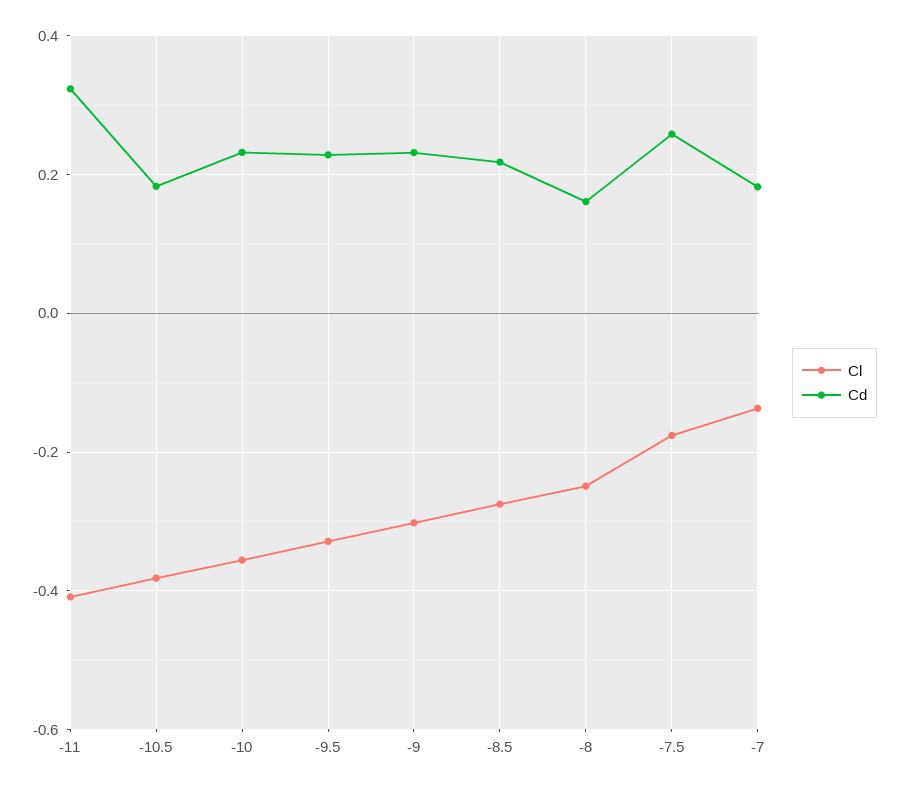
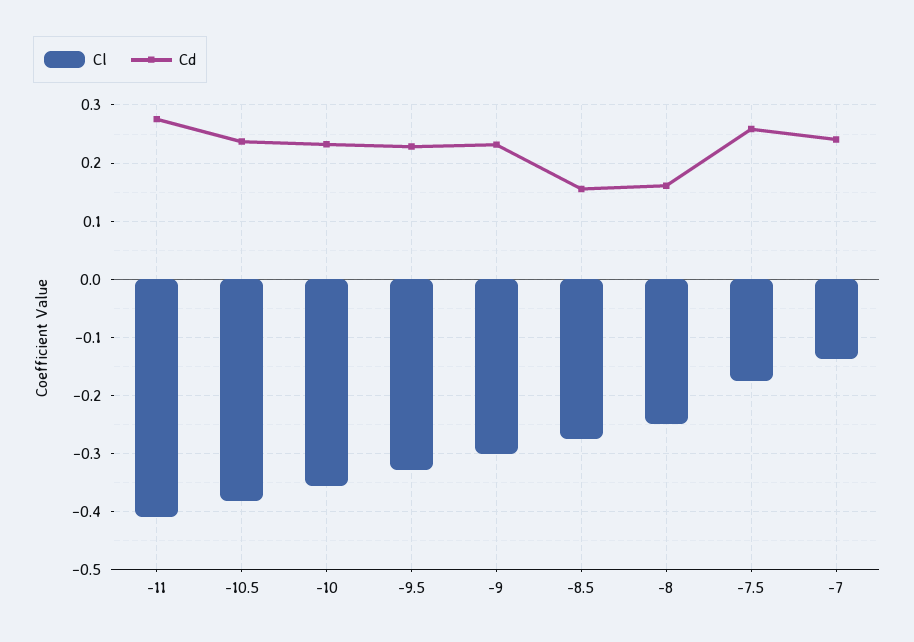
Cd, -11: 0.32 -> 0.28
Cd, -10.5: 0.18 -> 0.24
Cd, -8.5: 0.22 -> 0.16
Cd, -7: 0.18 -> 0.24

